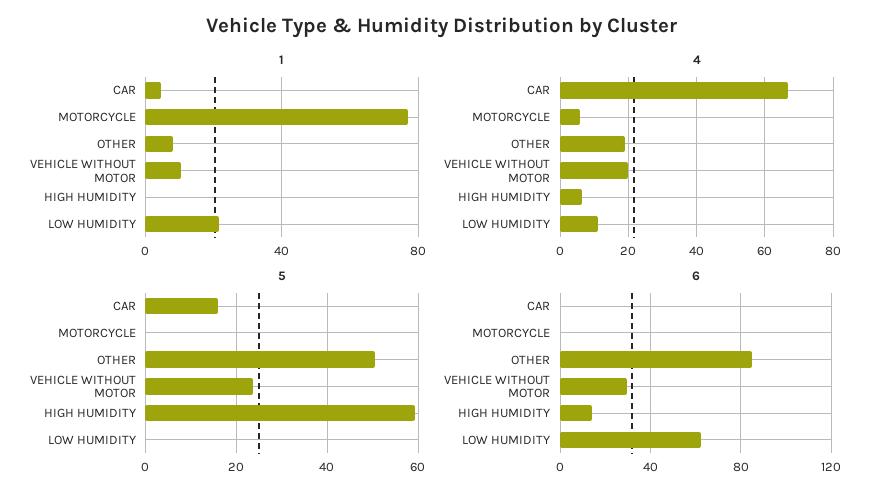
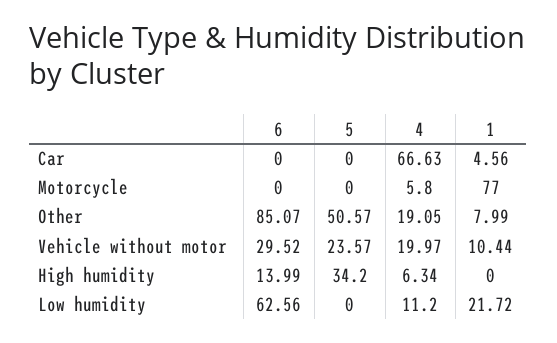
5, CAR: 16 -> 0
5, HIGH HUMIDITY: 60 -> 34.2

